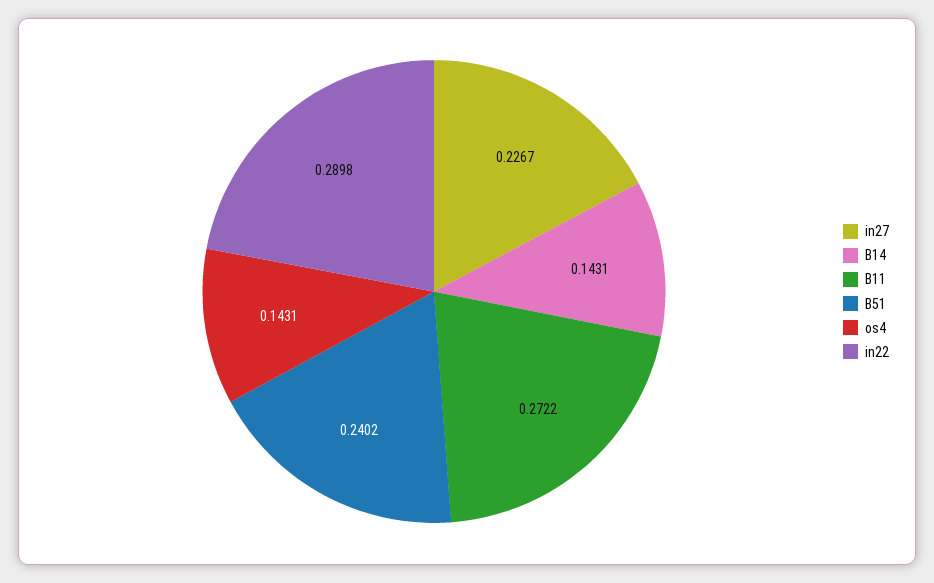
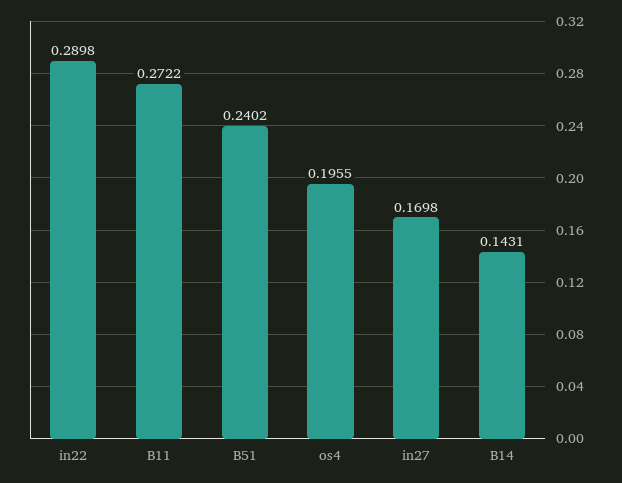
in27: 0.2267 -> 0.1698
os4: 0.1431 -> 0.1955

